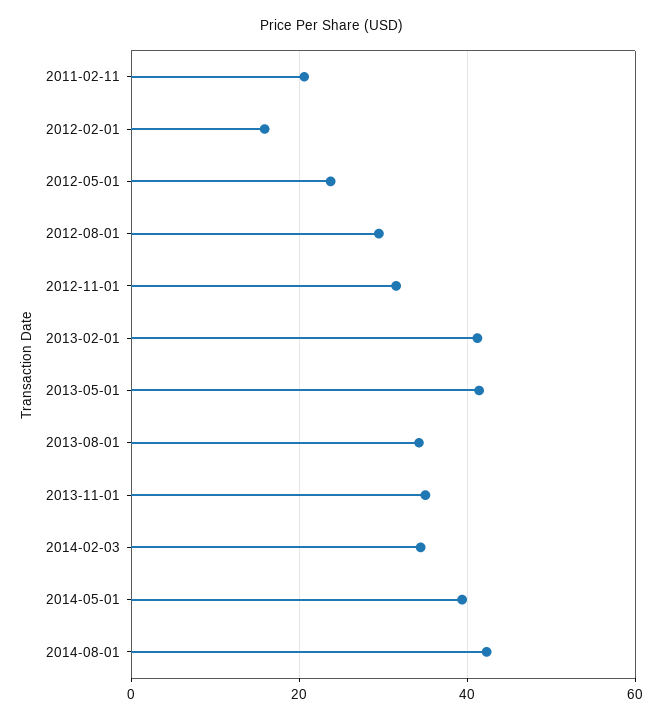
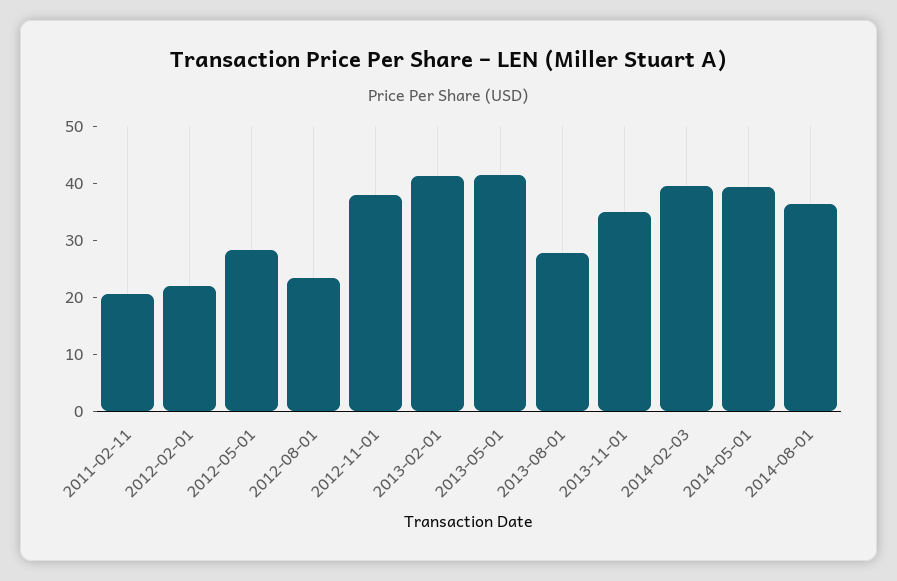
2012-02-01: 16 -> 22
2012-05-01: 24 -> 28
2012-08-01: 30 -> 24
2012-11-01: 32 -> 38
2013-08-01: 34 -> 28
2014-02-03: 34 -> 40
2014-08-01: 42 -> 36

